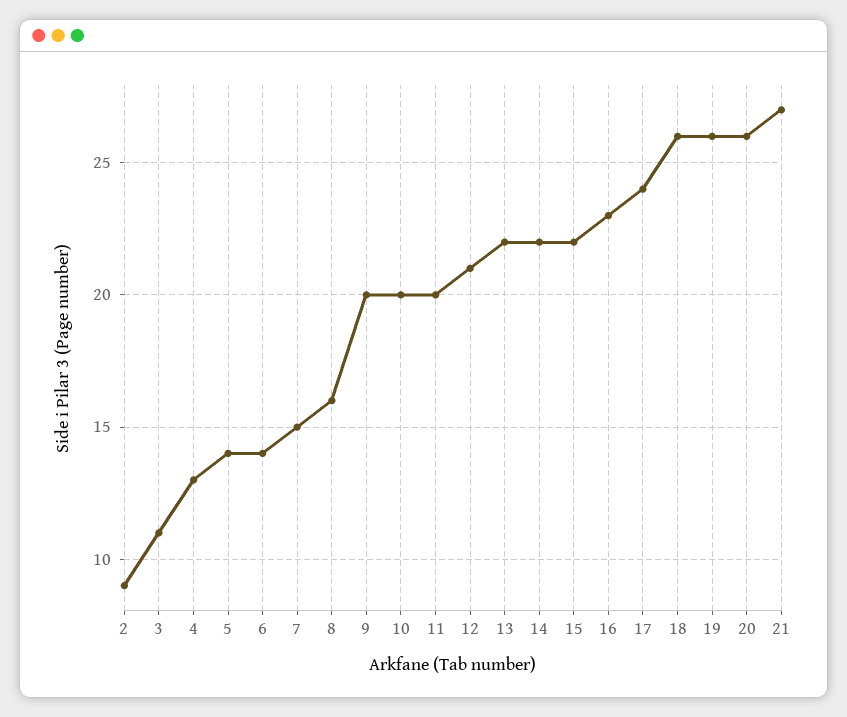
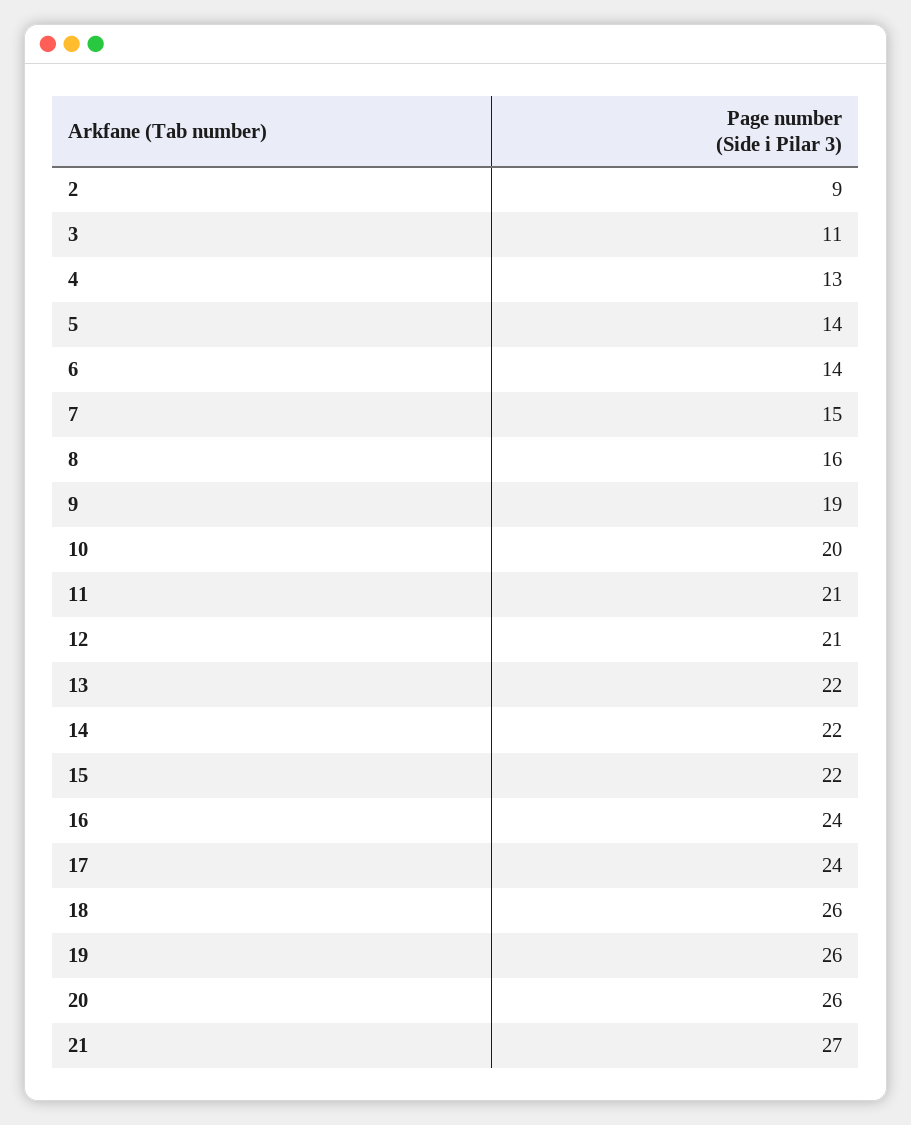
9: 20 -> 19
11: 20 -> 21
16: 23 -> 24

